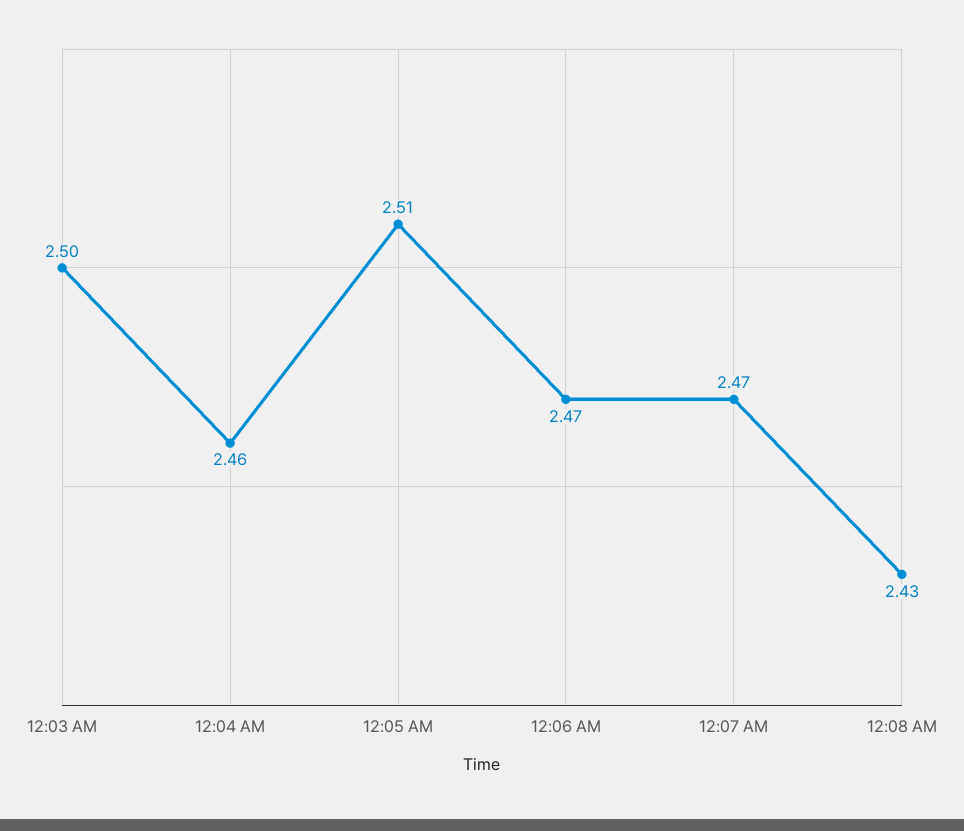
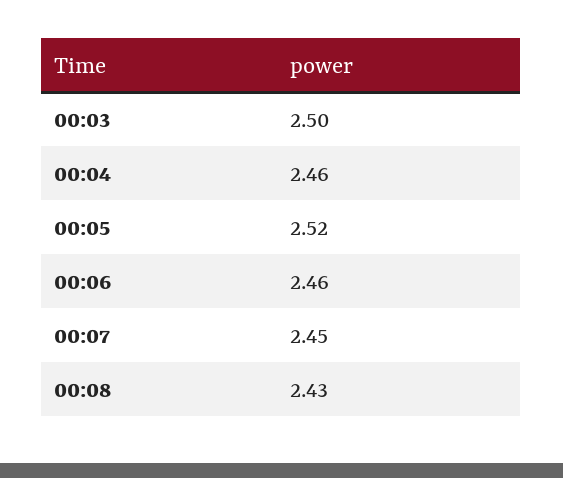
12:05 AM: 2.51 -> 2.52
12:06 AM: 2.47 -> 2.46
12:07 AM: 2.47 -> 2.45

